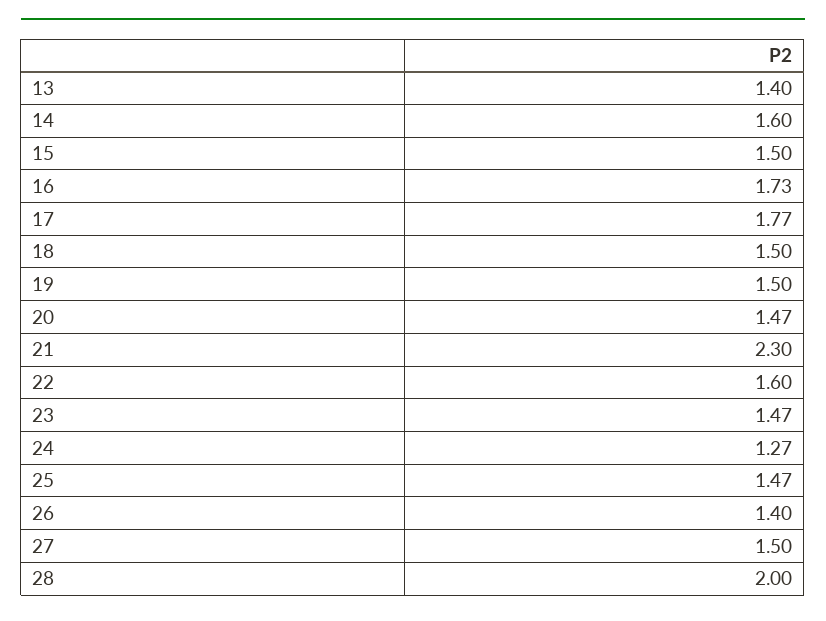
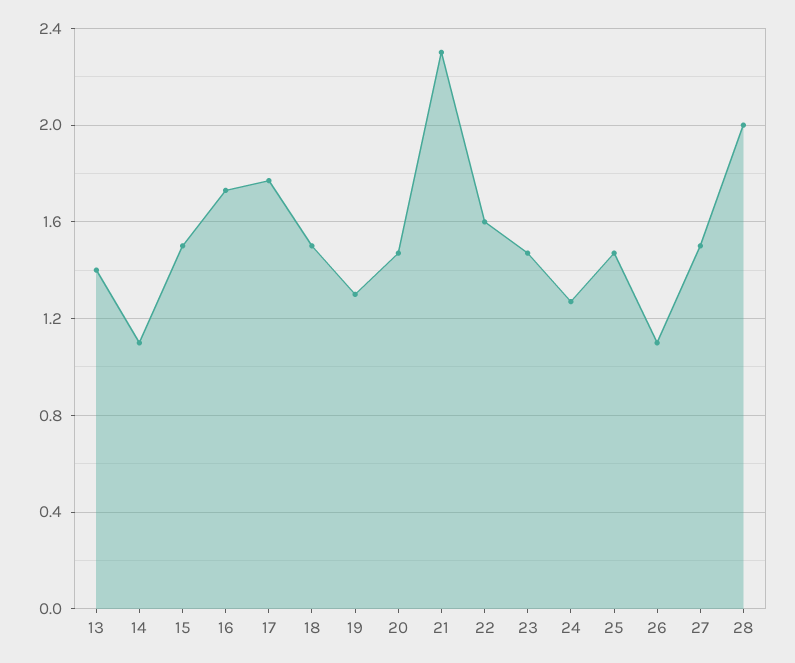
14: 1.6 -> 1.1
19: 1.5 -> 1.3
26: 1.4 -> 1.1

